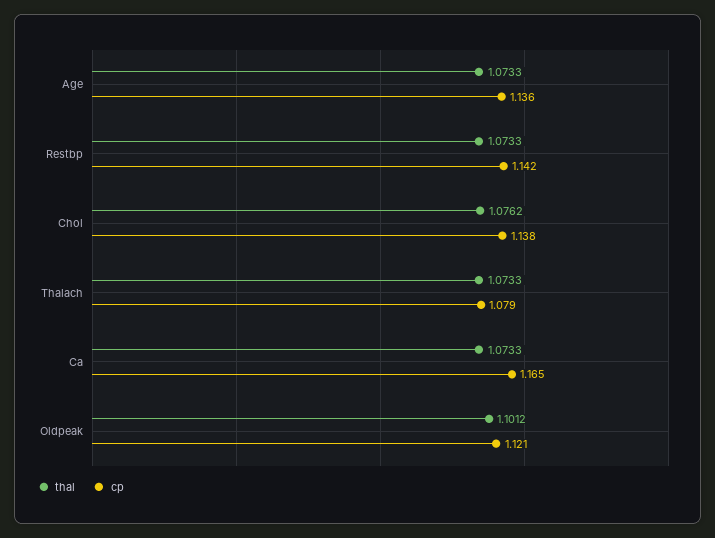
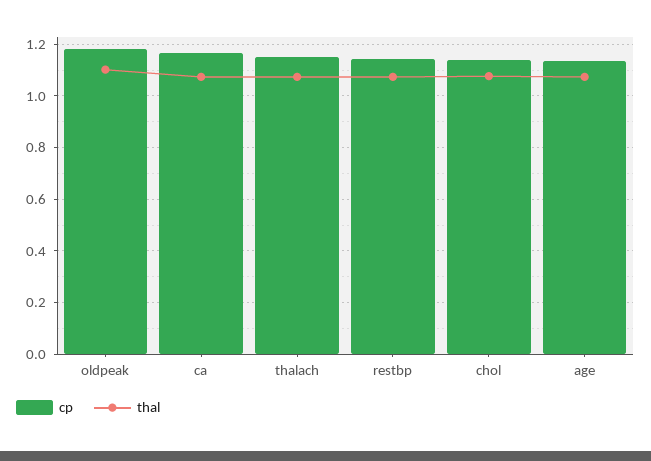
cp, Thalach: 1.079 -> 1.15
cp, Oldpeak: 1.121 -> 1.175

